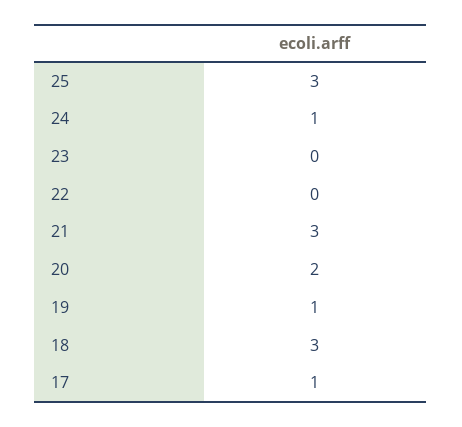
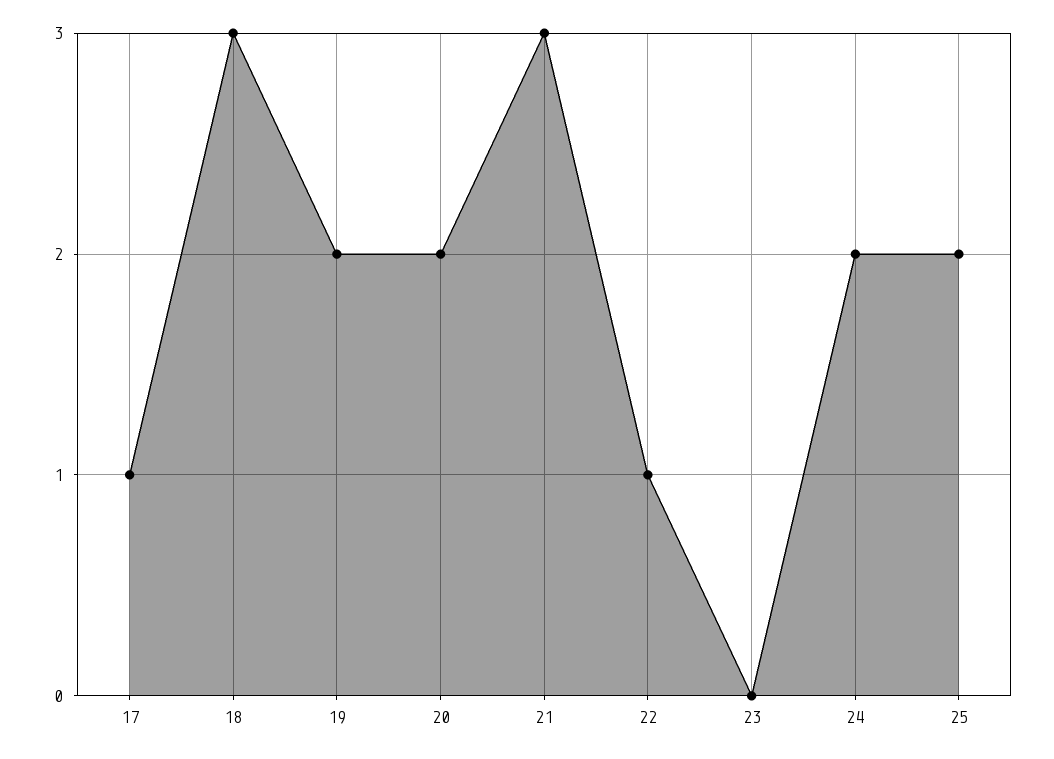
25: 3 -> 2
24: 1 -> 2
22: 0 -> 1
19: 1 -> 2

